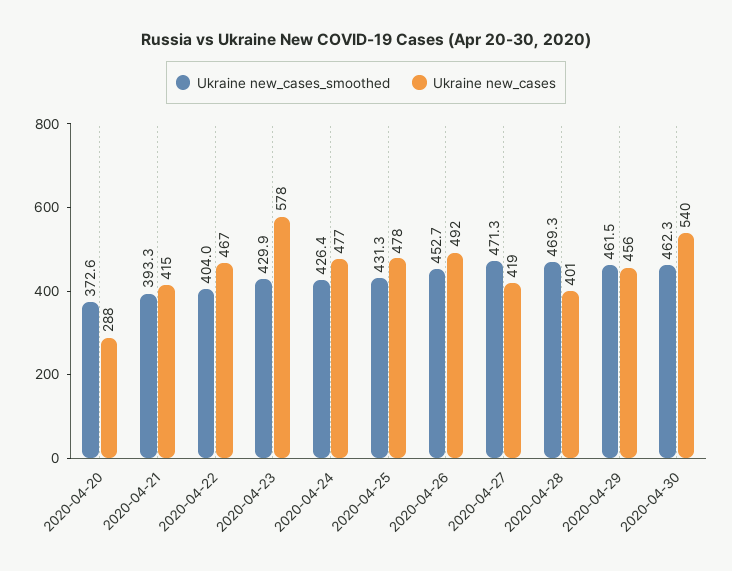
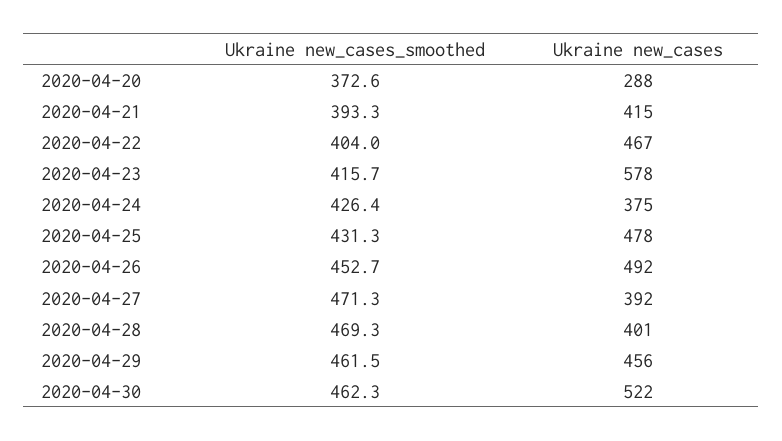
Ukraine new_cases_smoothed, 2020-04-23: 429.9 -> 415.7
Ukraine new_cases, 2020-04-24: 477 -> 375
Ukraine new_cases, 2020-04-27: 419 -> 392
Ukraine new_cases, 2020-04-30: 540 -> 522

